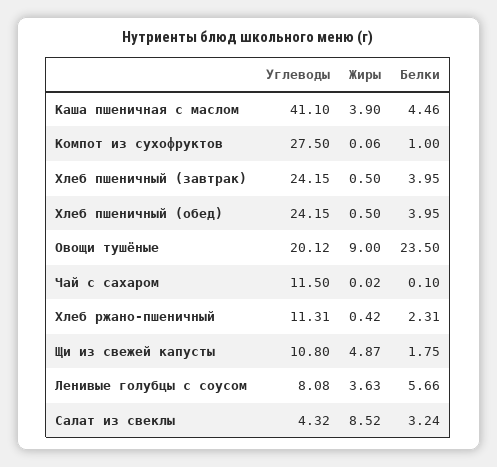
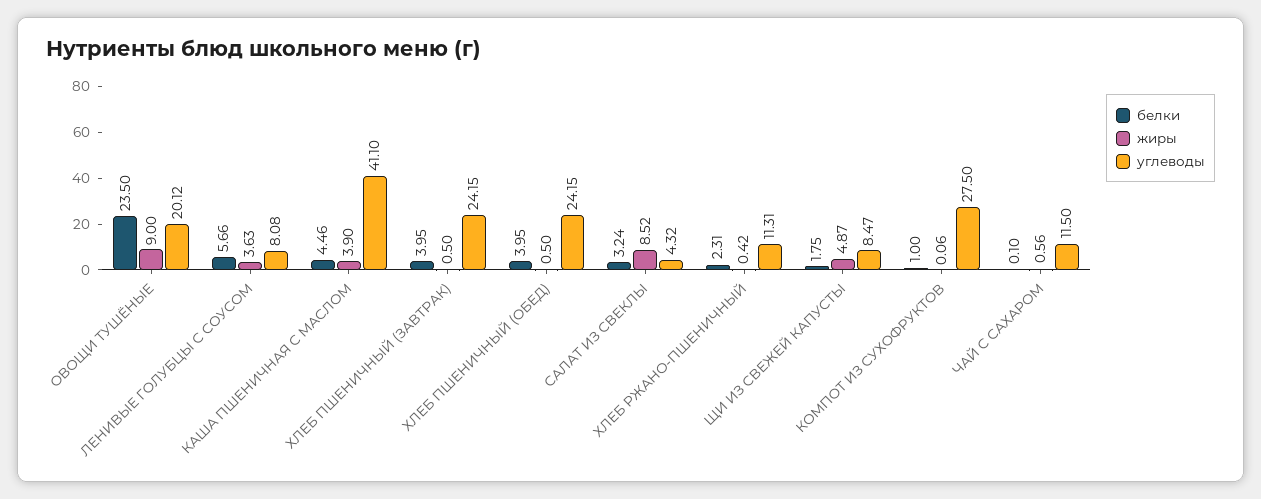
Жиры, Чай с сахаром: 0.02 -> 0.56
Углеводы, Щи из свежей капусты: 10.8 -> 8.47

